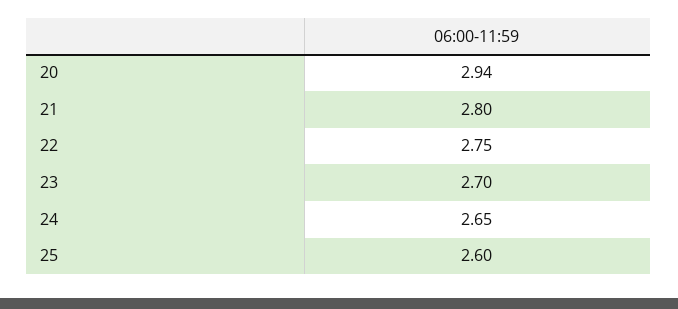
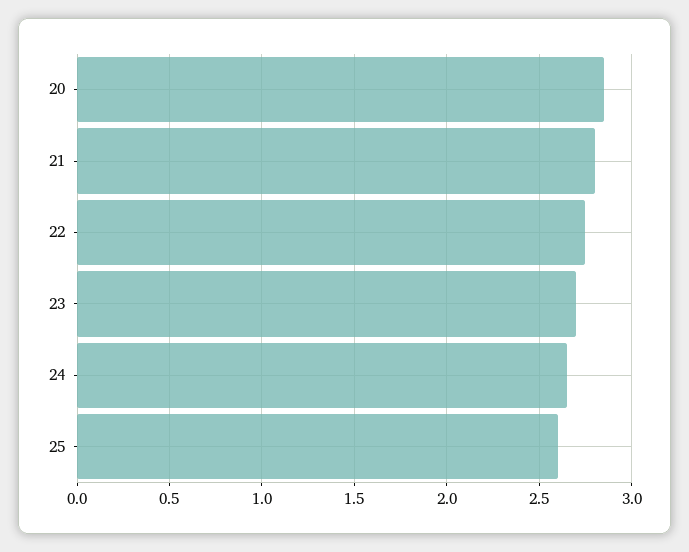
20: 2.94 -> 2.85

